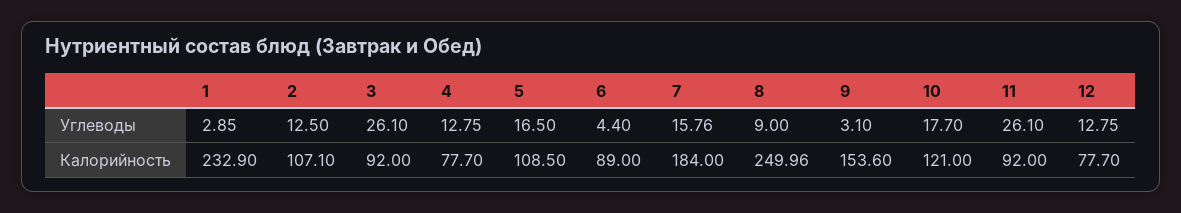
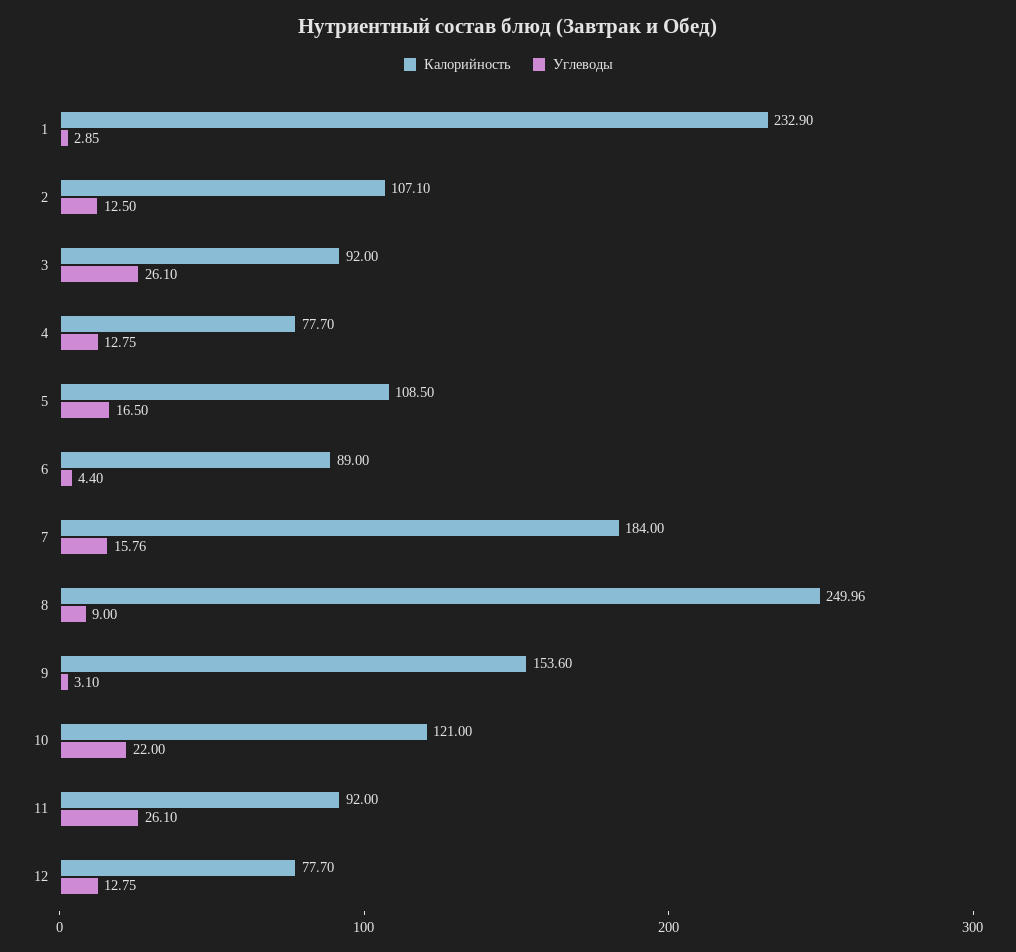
Углеводы, 10: 17.7 -> 22

